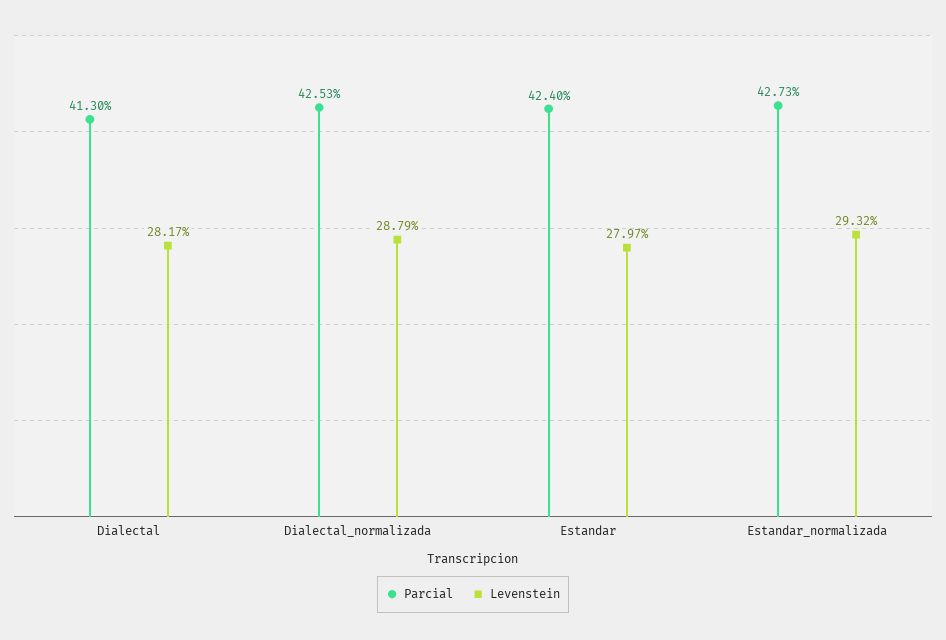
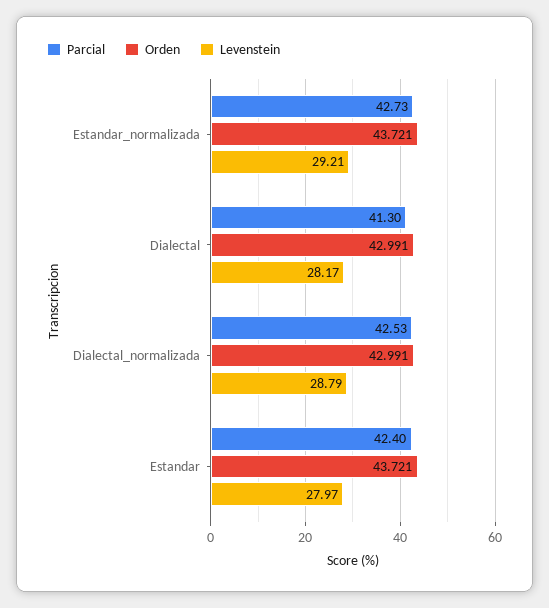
Levenstein, Estandar_normalizada: 29.32 -> 29.21
Orden, Estandar_normalizada: none -> 43.721
Orden, Dialectal: none -> 42.991
Orden, Dialectal_normalizada: none -> 42.991
Orden, Estandar: none -> 43.721

